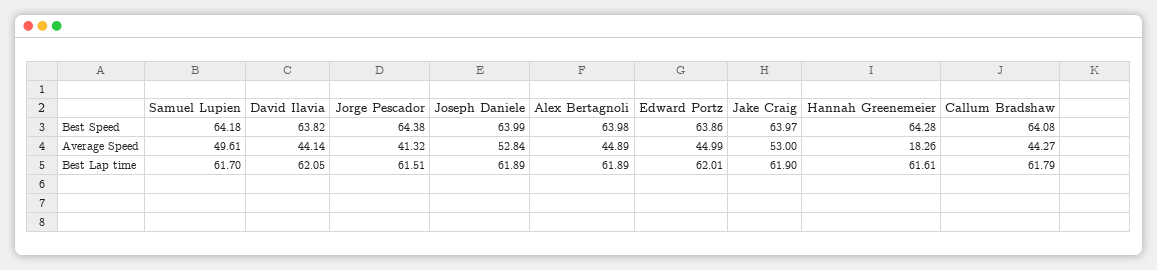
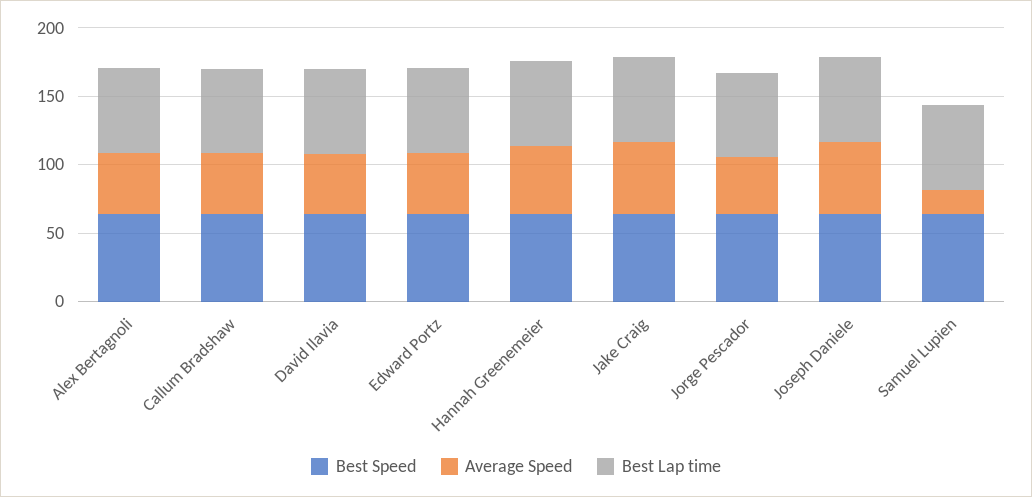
Average Speed, Samuel Lupien: 49.61 -> 20
Average Speed, Hannah Greenemeier: 18.26 -> 50

